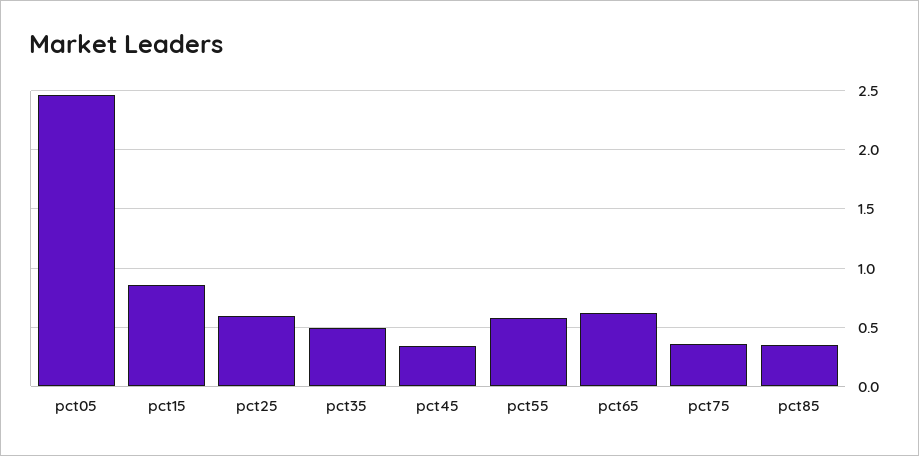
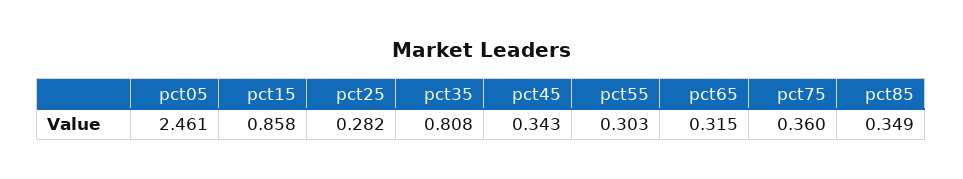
pct25: 0.6 -> 0.282
pct35: 0.5 -> 0.808
pct55: 0.6 -> 0.303
pct65: 0.6 -> 0.315

